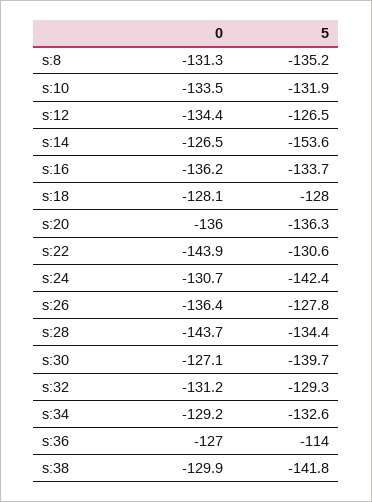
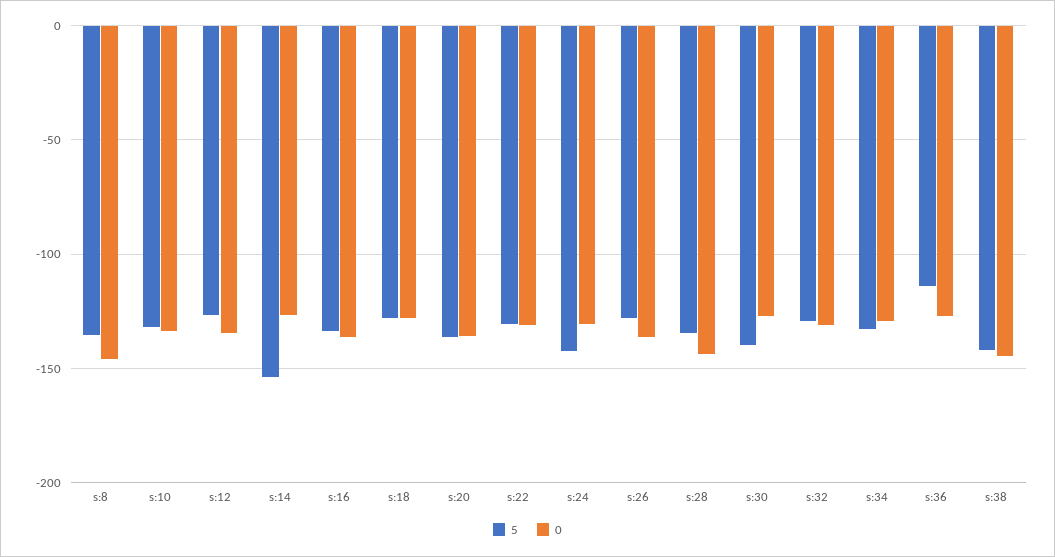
0, s:8: -131.3 -> -145
0, s:22: -143.9 -> -130
0, s:38: -129.9 -> -145

